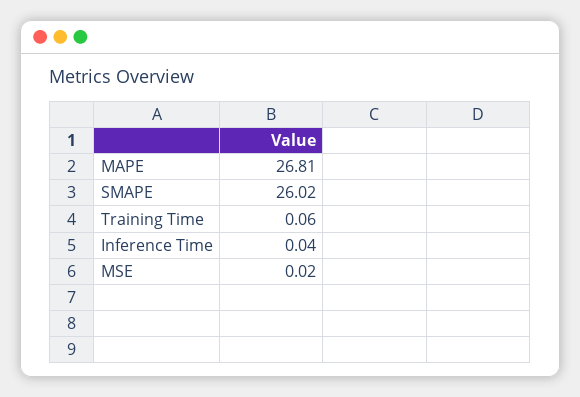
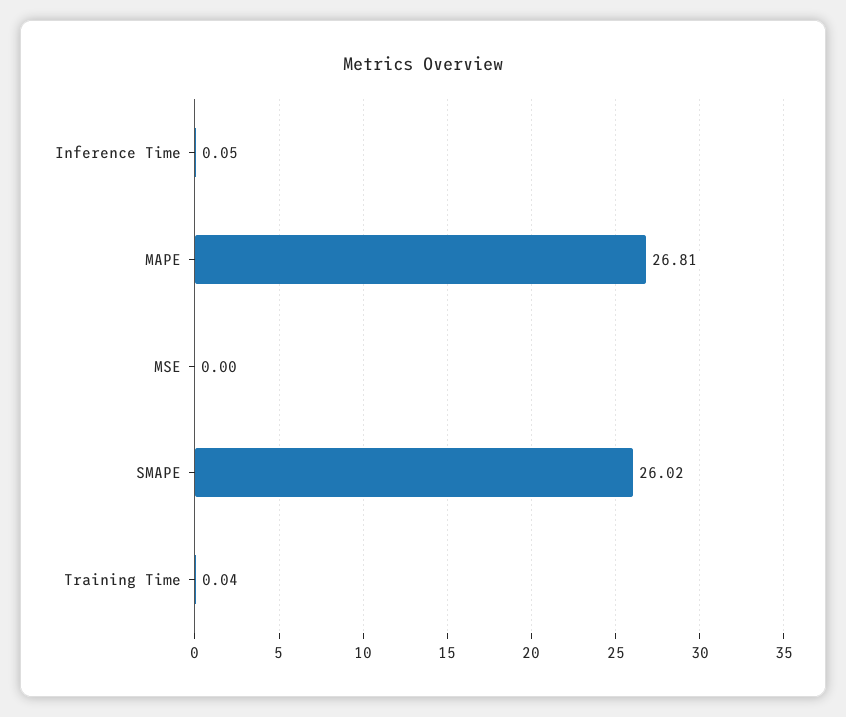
Training Time: 0.06 -> 0.04
Inference Time: 0.04 -> 0.05
MSE: 0.02 -> 0

